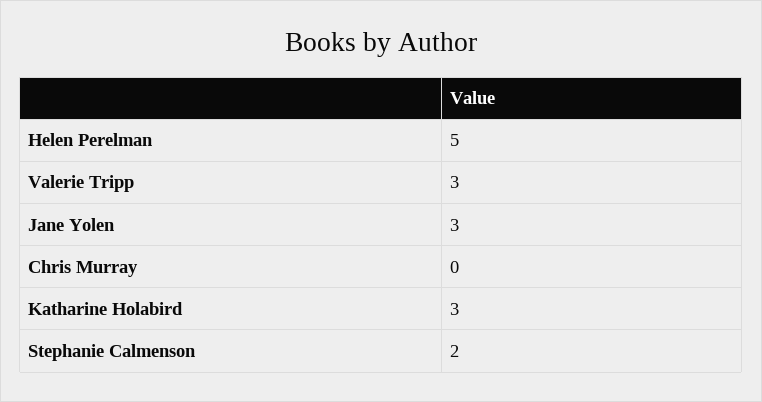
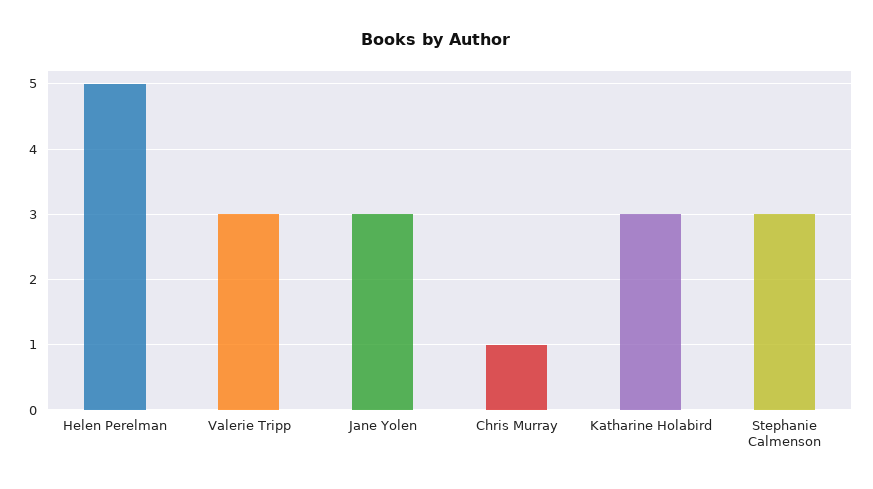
Chris Murray: 0 -> 1
Stephanie Calmenson: 2 -> 3

